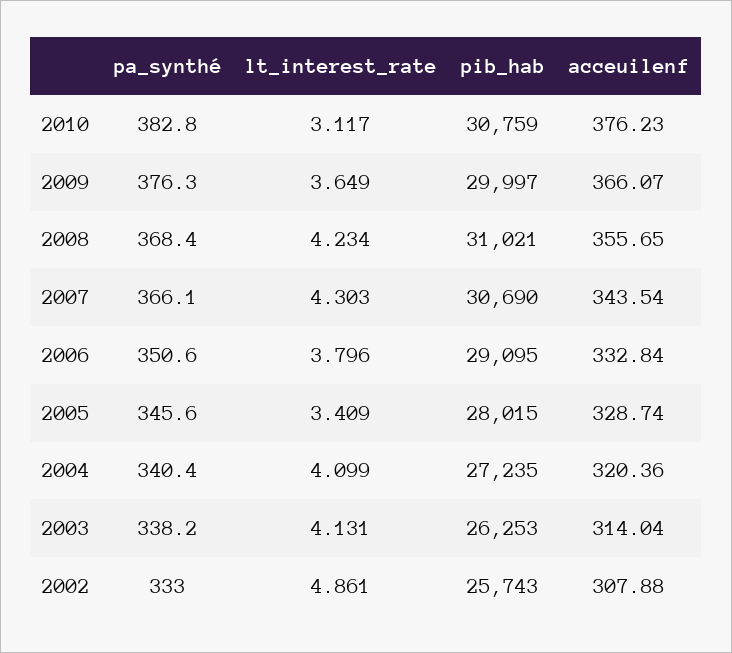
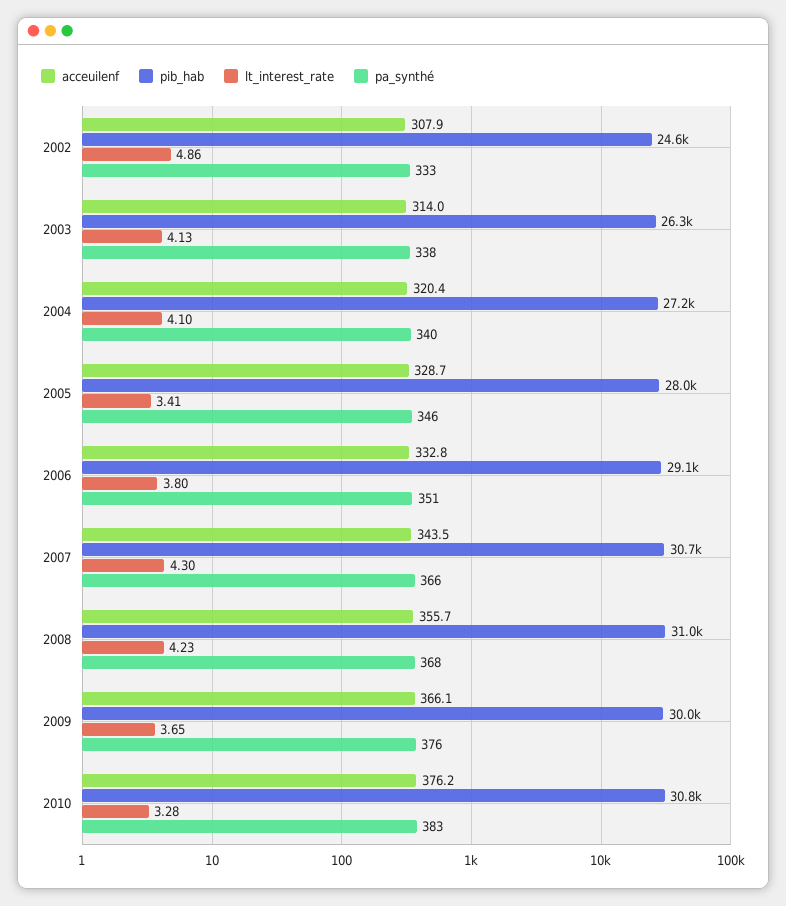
lt_interest_rate, 2010: 3.117 -> 3.28
pib_hab, 2002: 25743 -> 24600

